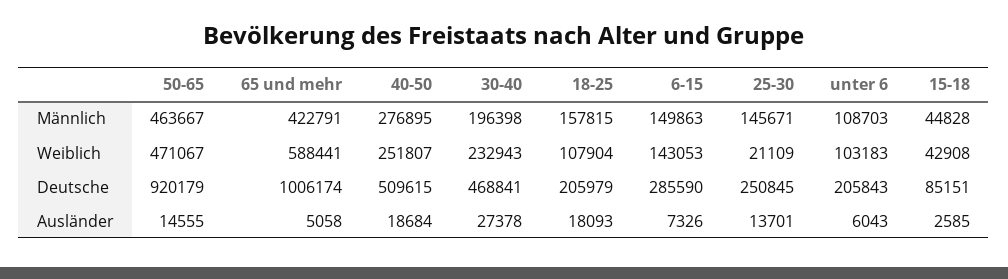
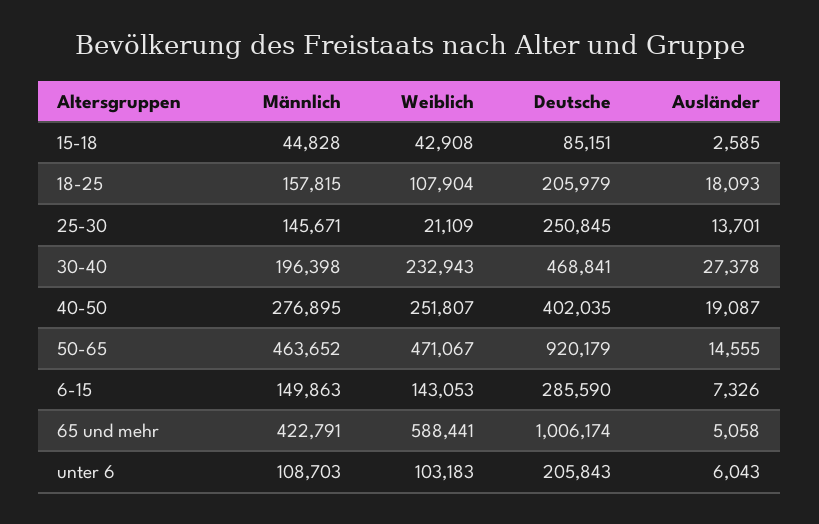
50-65, Männlich: 463667 -> 463652
40-50, Deutsche: 509615 -> 402035
40-50, Ausländer: 18684 -> 19087

